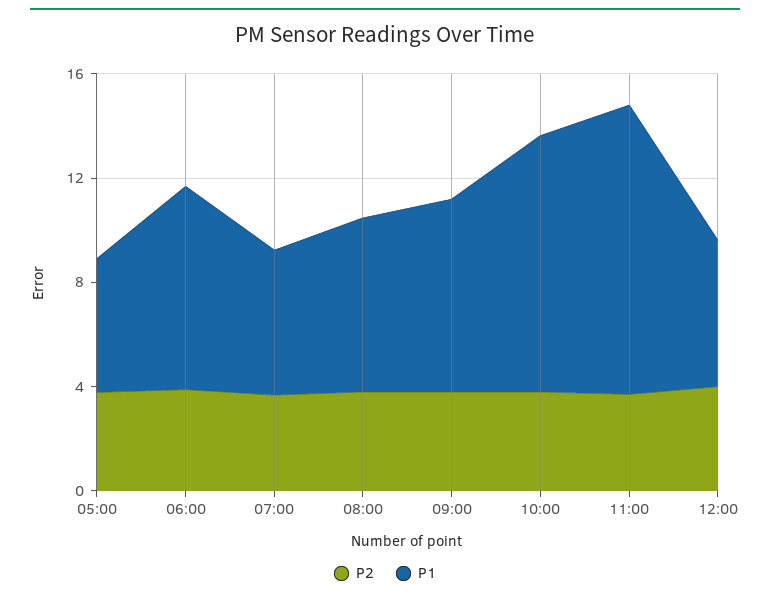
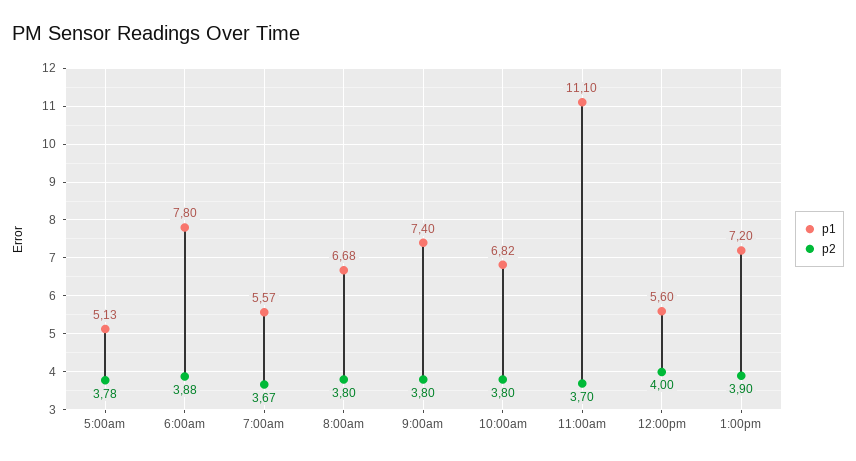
P1, 10:00: 10 -> 6.82
P1, 1:00pm: none -> 7.2
P2, 1:00pm: none -> 3.9

